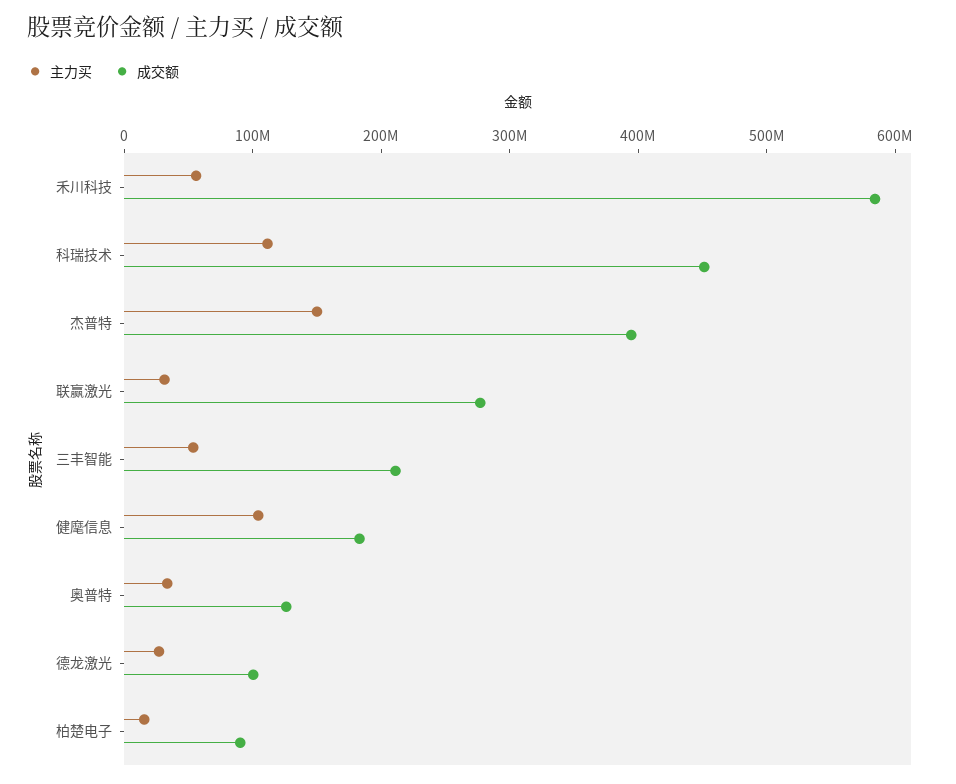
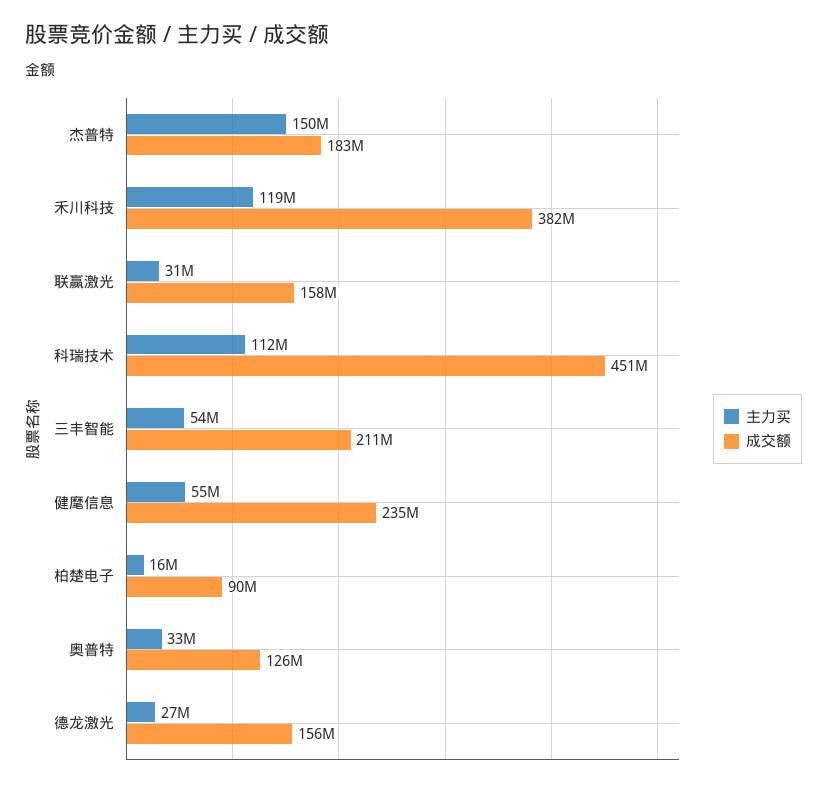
主力买, 禾川科技: 60000000 -> 119000000
成交额, 禾川科技: 580000000 -> 382000000
成交额, 杰普特: 400000000 -> 183000000
成交额, 联赢激光: 280000000 -> 158000000
主力买, 健麾信息: 100000000 -> 55000000
成交额, 健麾信息: 180000000 -> 235000000
成交额, 德龙激光: 100000000 -> 156000000

